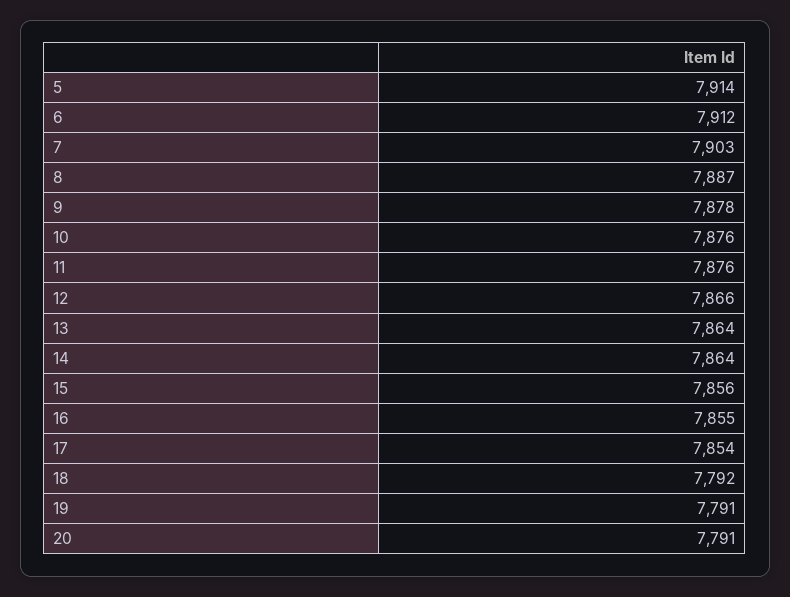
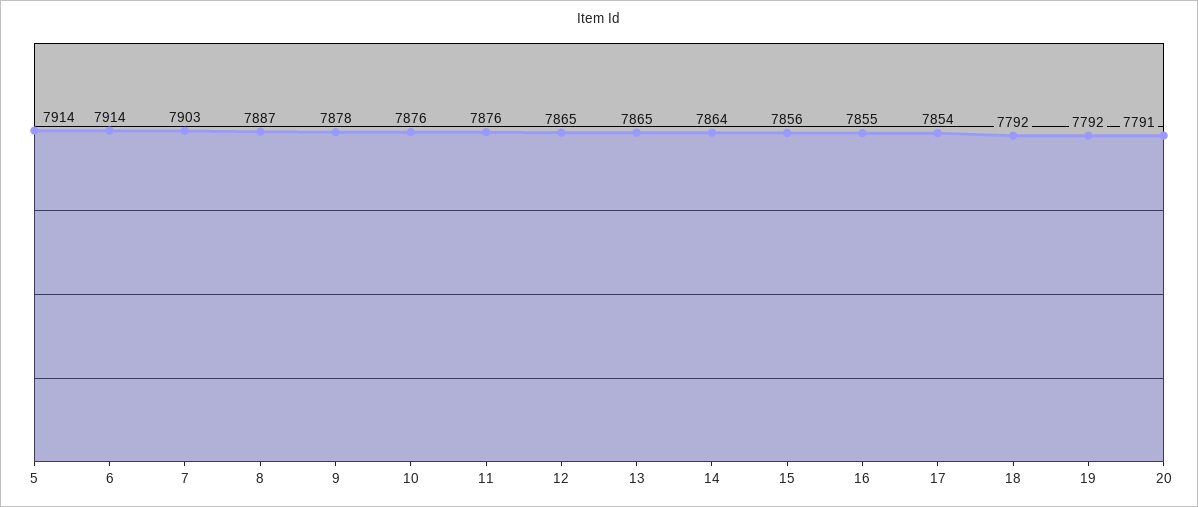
6: 7912 -> 7914
12: 7866 -> 7865
13: 7864 -> 7865
19: 7791 -> 7792

